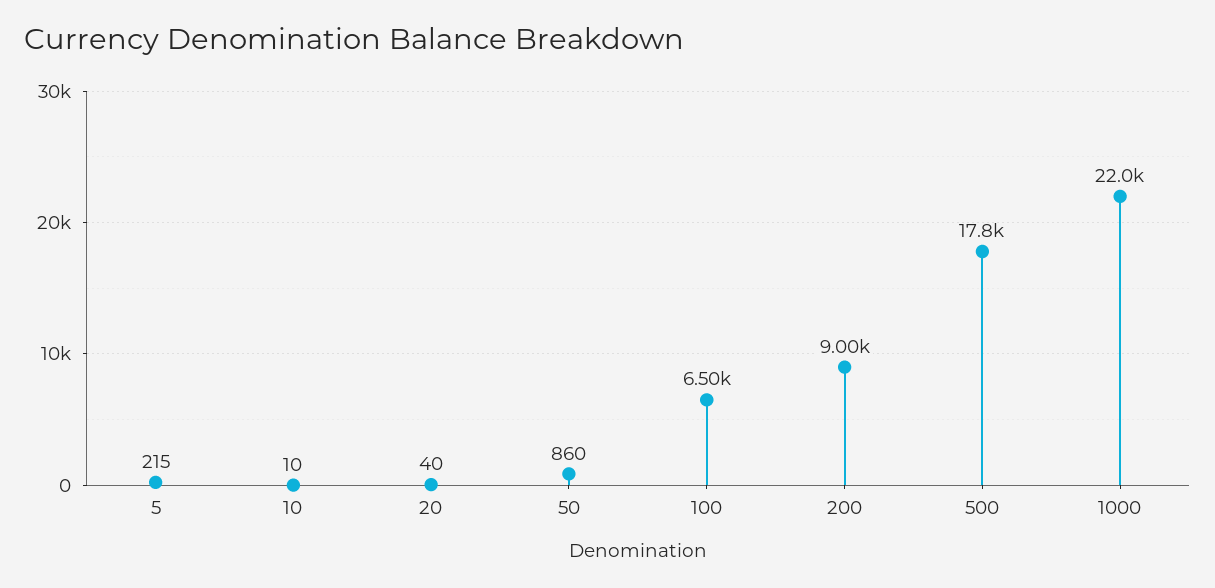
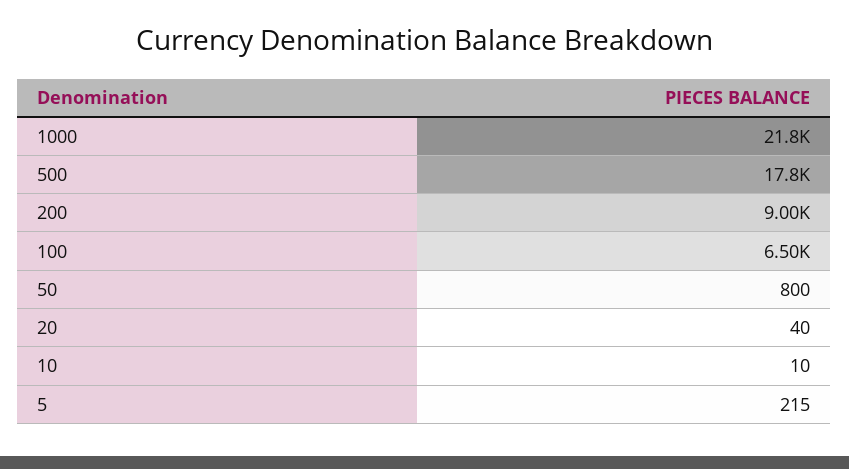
50: 860 -> 800
1000: 22000 -> 21800

